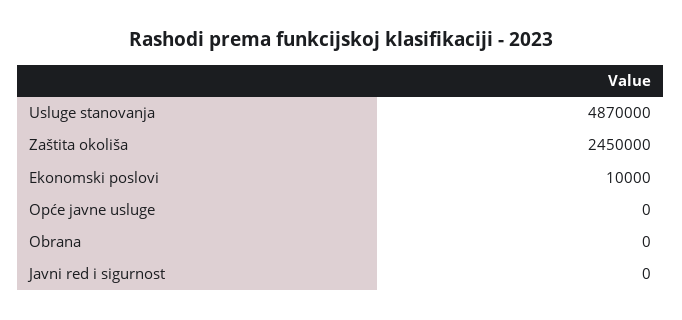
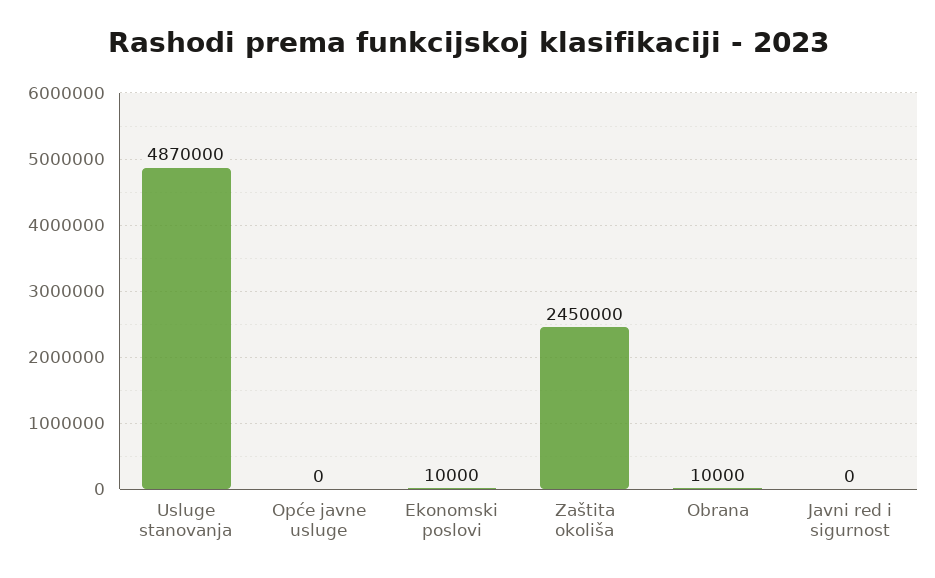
Obrana: 0 -> 10000

